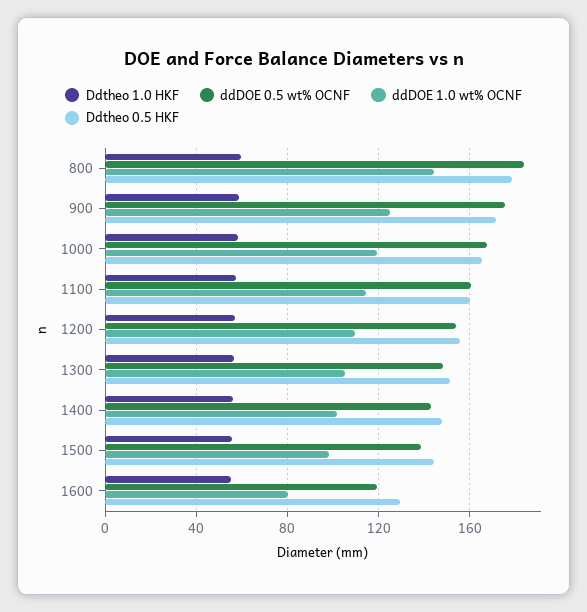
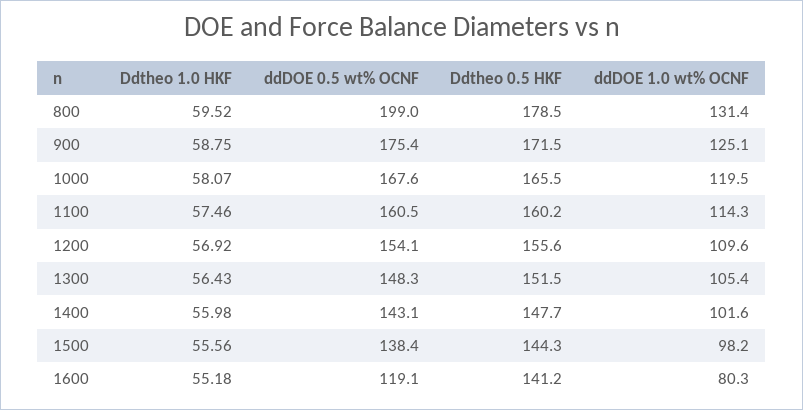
ddDOE 0.5 wt% OCNF, 800: 185 -> 199
ddDOE 1.0 wt% OCNF, 800: 145 -> 131.4
Ddtheo 0.5 HKF, 1600: 130 -> 141.2

